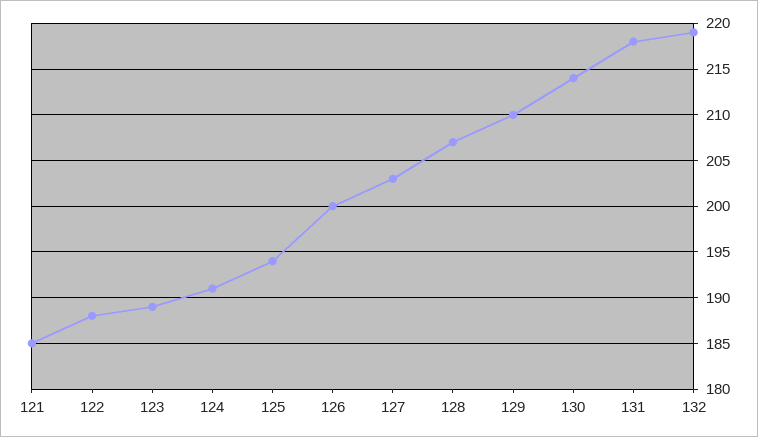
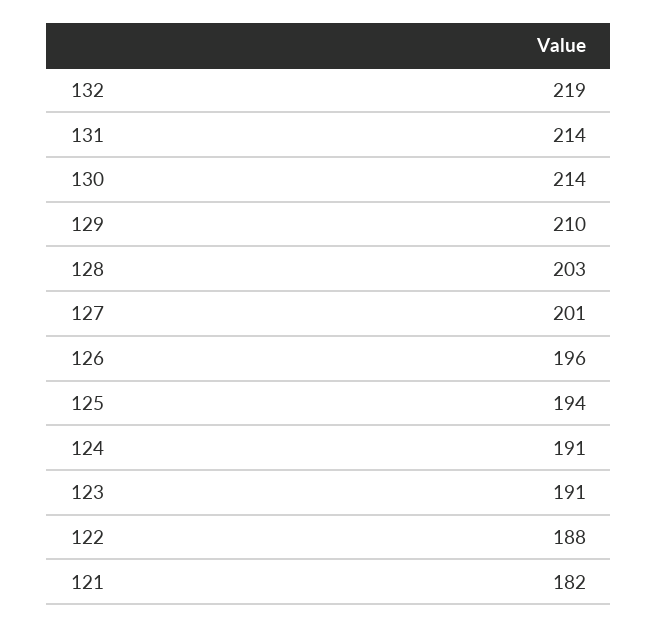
121: 185 -> 182
123: 189 -> 191
126: 200 -> 196
127: 203 -> 201
128: 207 -> 203
131: 218 -> 214

